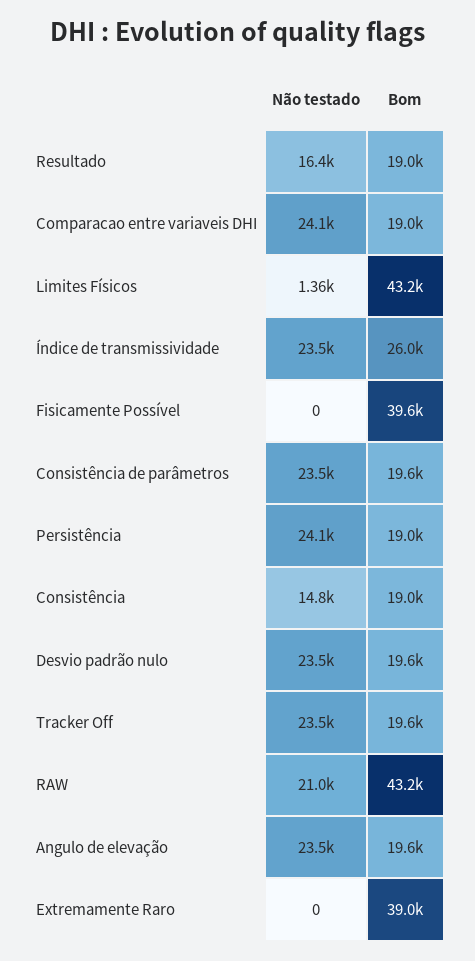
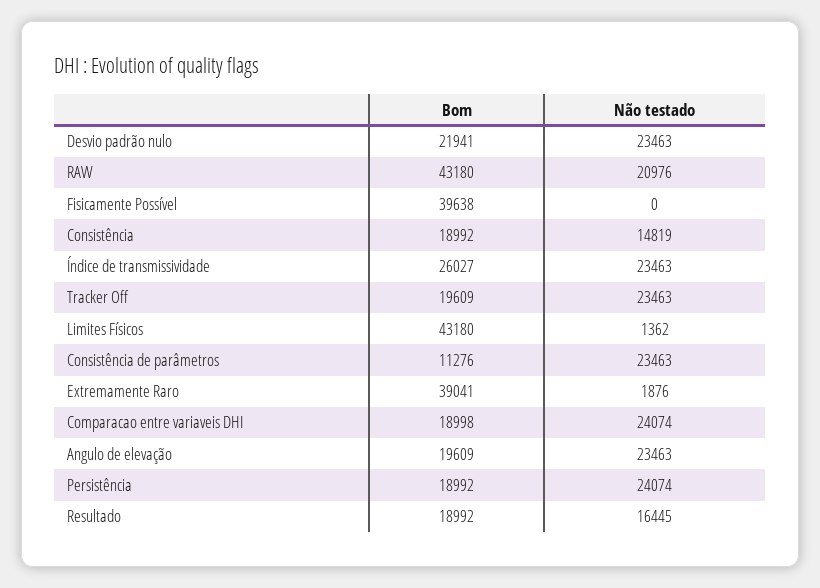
Bom, Consistência de parâmetros: 19600 -> 11276
Bom, Desvio padrão nulo: 19600 -> 21941
Não testado, Extremamente Raro: 0 -> 1876

